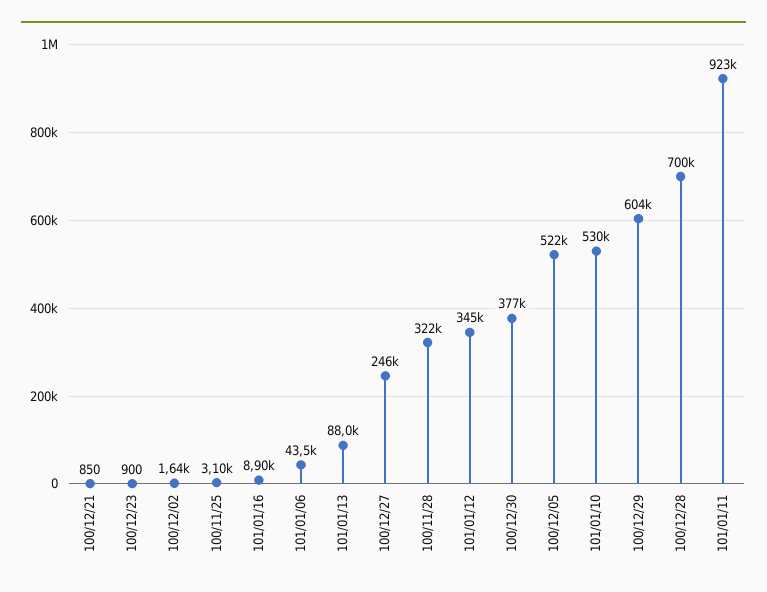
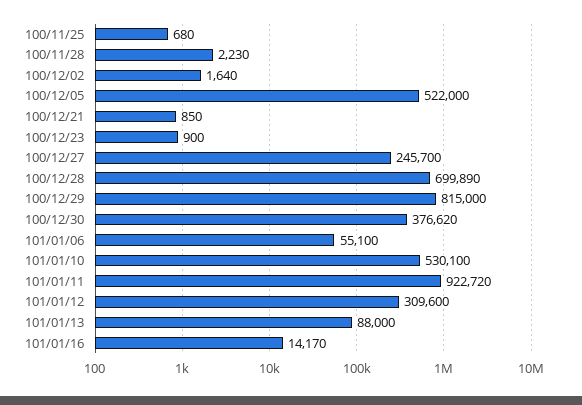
100/11/25: 3100 -> 680
101/01/16: 8900 -> 14170
101/01/06: 43500 -> 55100
100/11/28: 322000 -> 2230
101/01/12: 345000 -> 309600
100/12/29: 604000 -> 815000

